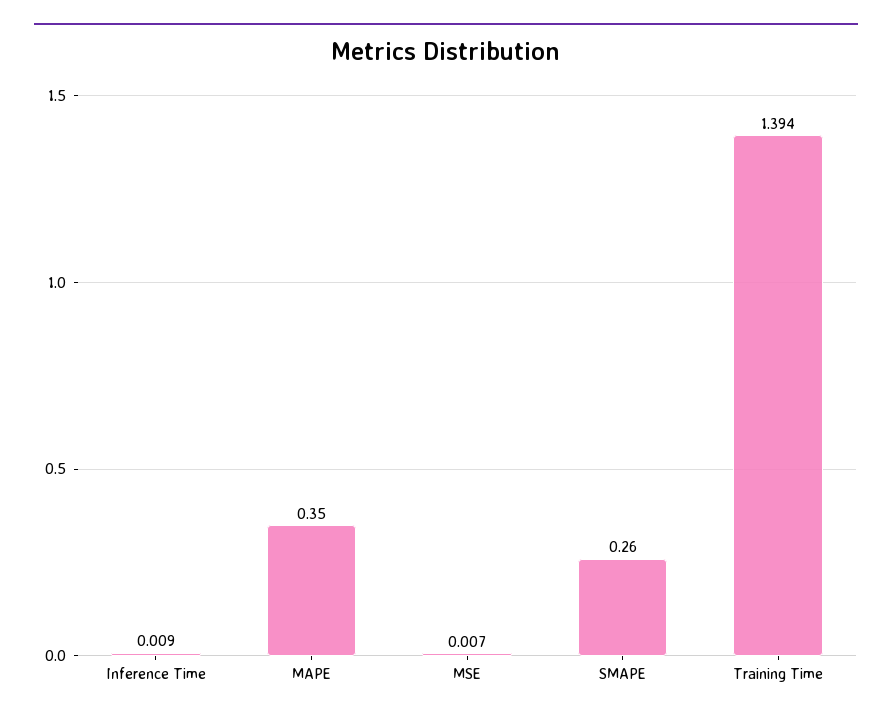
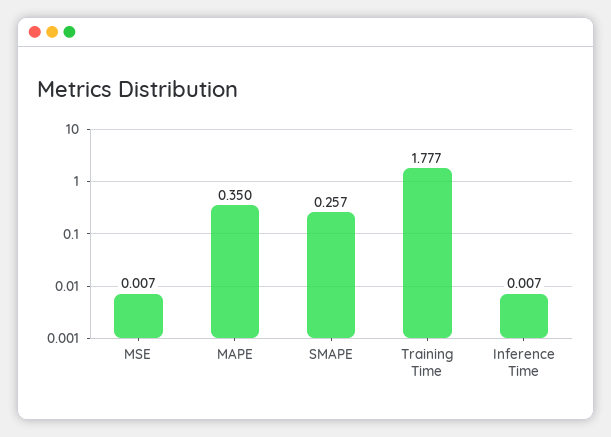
Inference Time: 0.009 -> 0.007
SMAPE: 0.26 -> 0.257
Training Time: 1.394 -> 1.777

